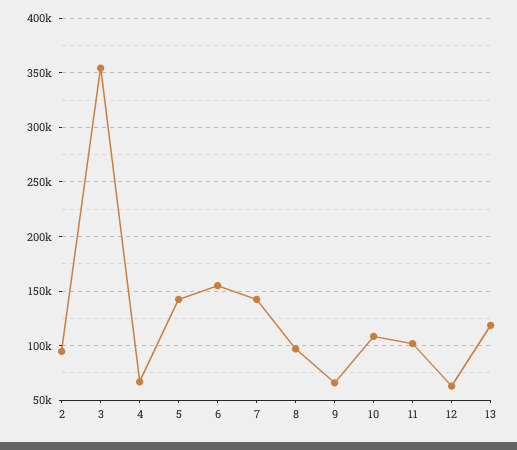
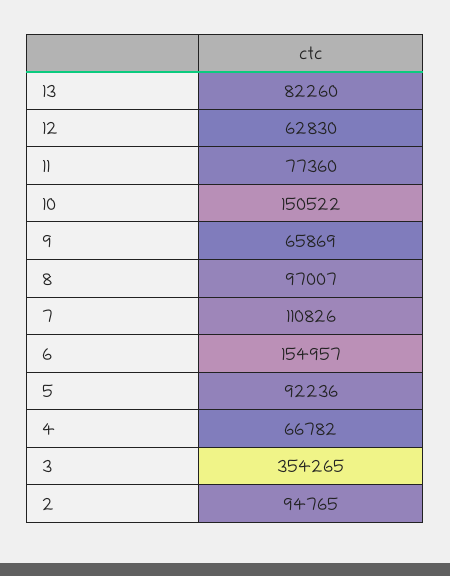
5: 140000 -> 92236
7: 140000 -> 110826
10: 110000 -> 150522
11: 100000 -> 77360
13: 120000 -> 82260

